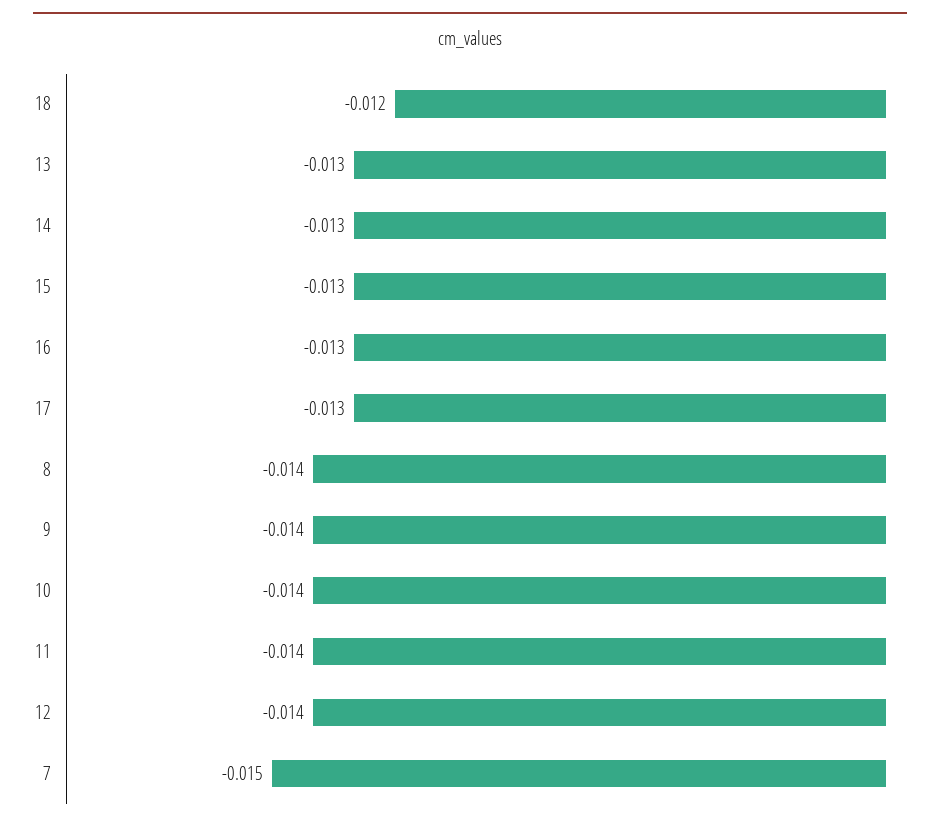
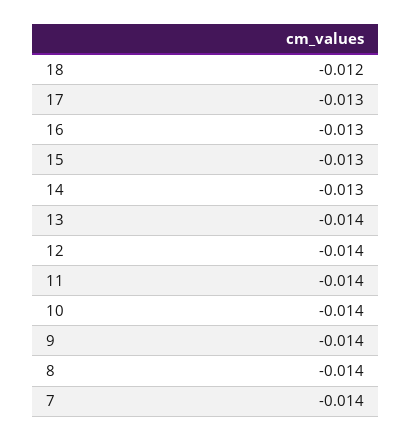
13: -0.013 -> -0.014
7: -0.015 -> -0.014

